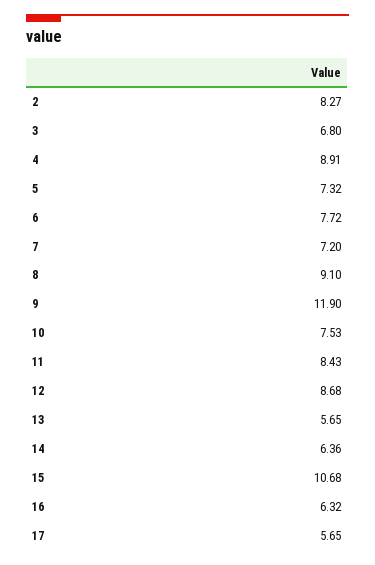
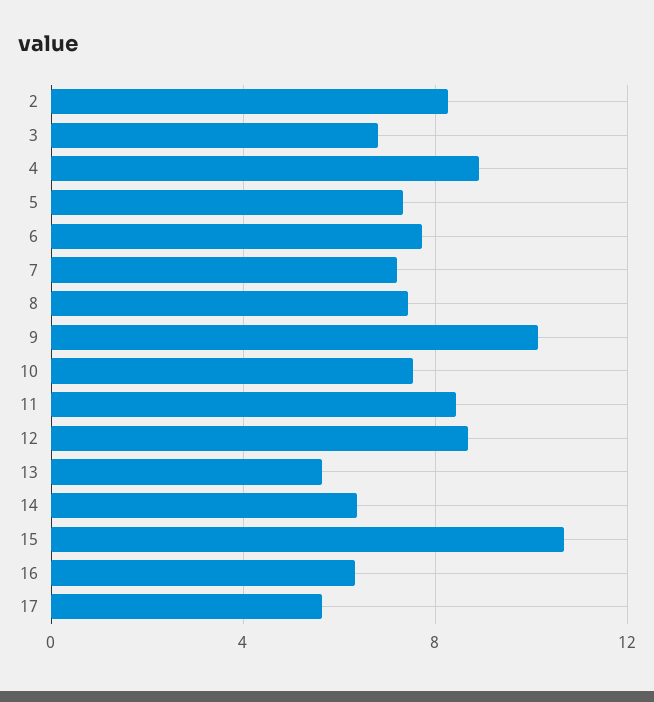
8: 9.1 -> 7.5
9: 11.9 -> 10

